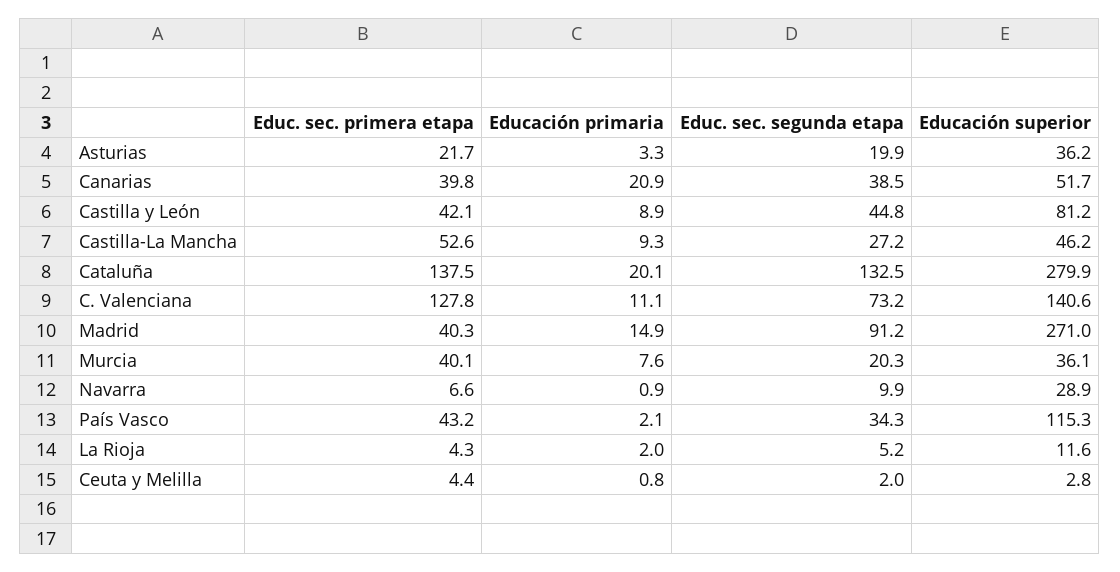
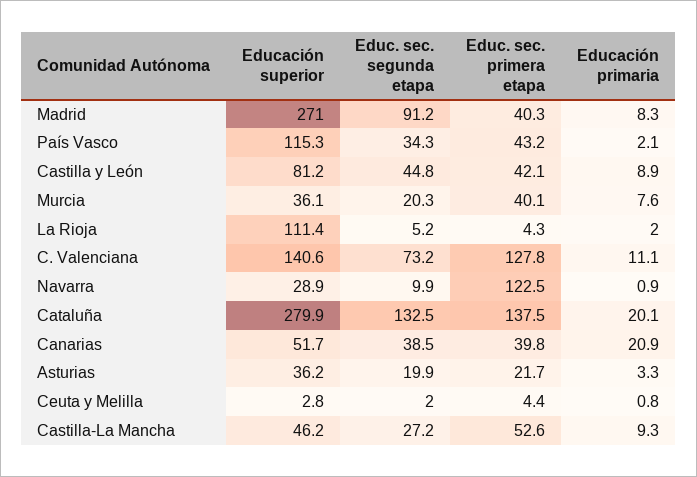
Educación primaria, Madrid: 14.9 -> 8.3
Educ. sec. primera etapa, Navarra: 6.6 -> 122.5
Educación superior, La Rioja: 11.6 -> 111.4

